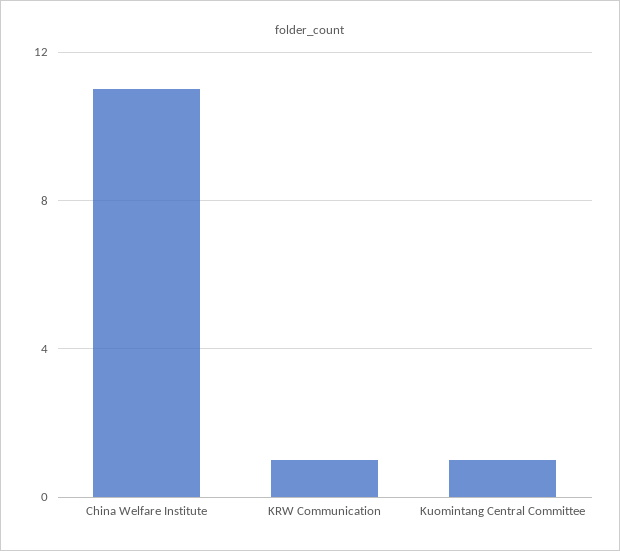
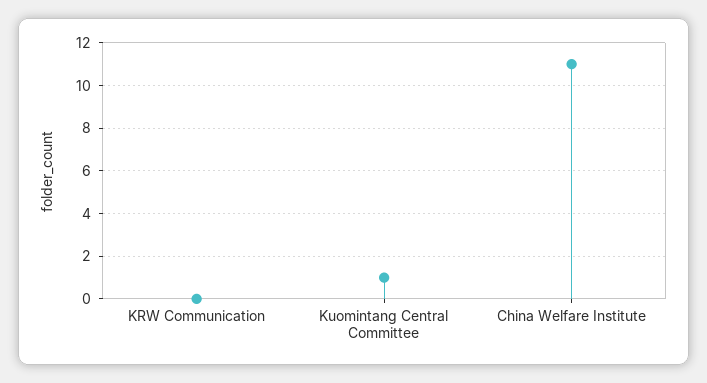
KRW Communication: 1 -> 0

